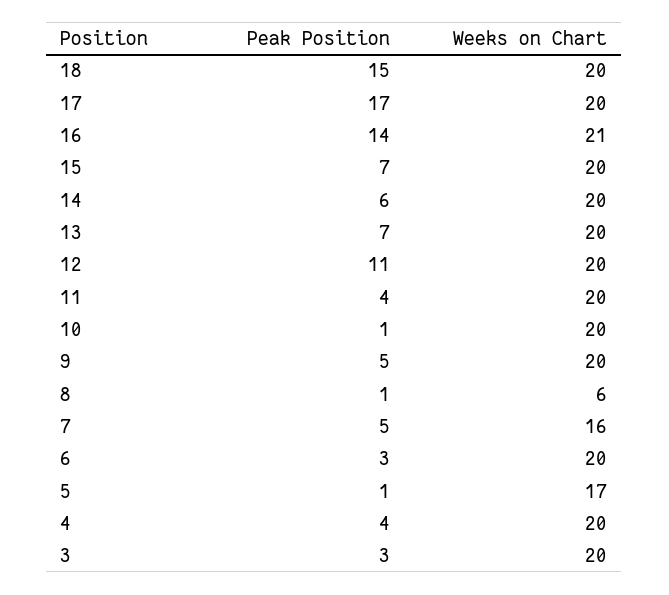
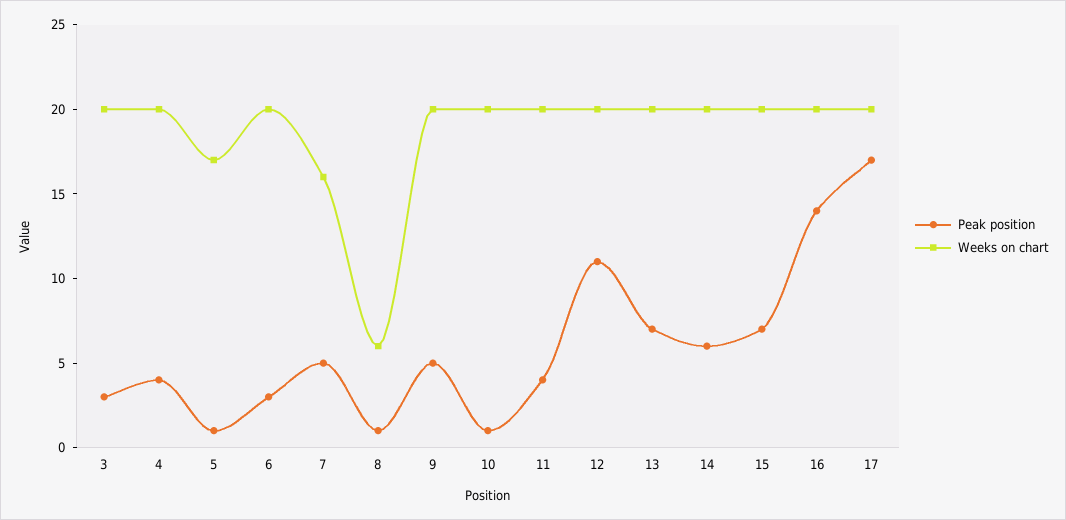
Peak Position, 18: 15 -> none
Weeks on Chart, 18: 20 -> none
Weeks on Chart, 16: 21 -> 20

